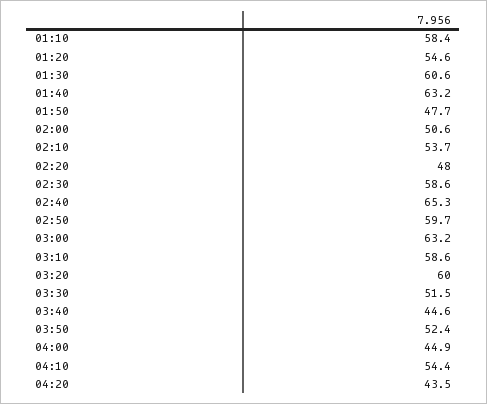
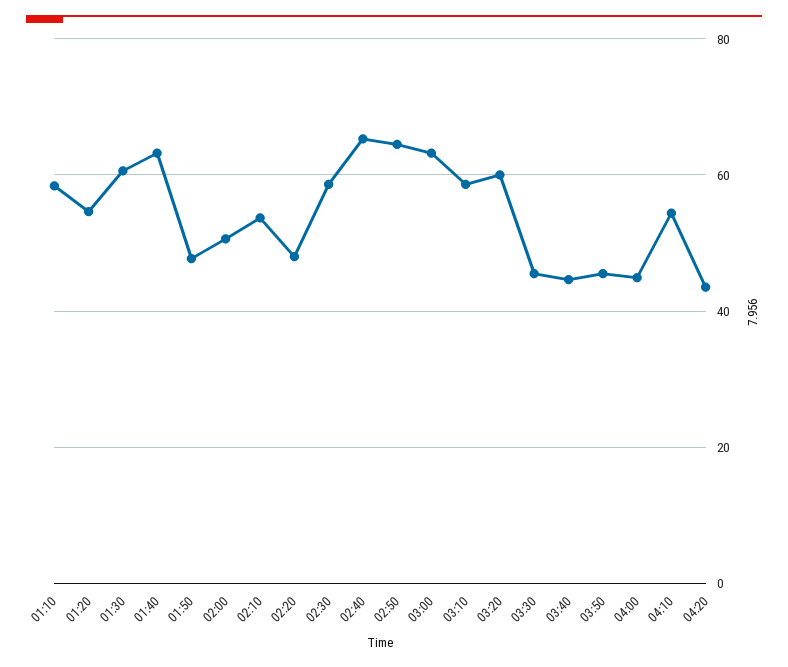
02:50: 59.7 -> 64
03:30: 51.5 -> 46
03:50: 52.4 -> 46

